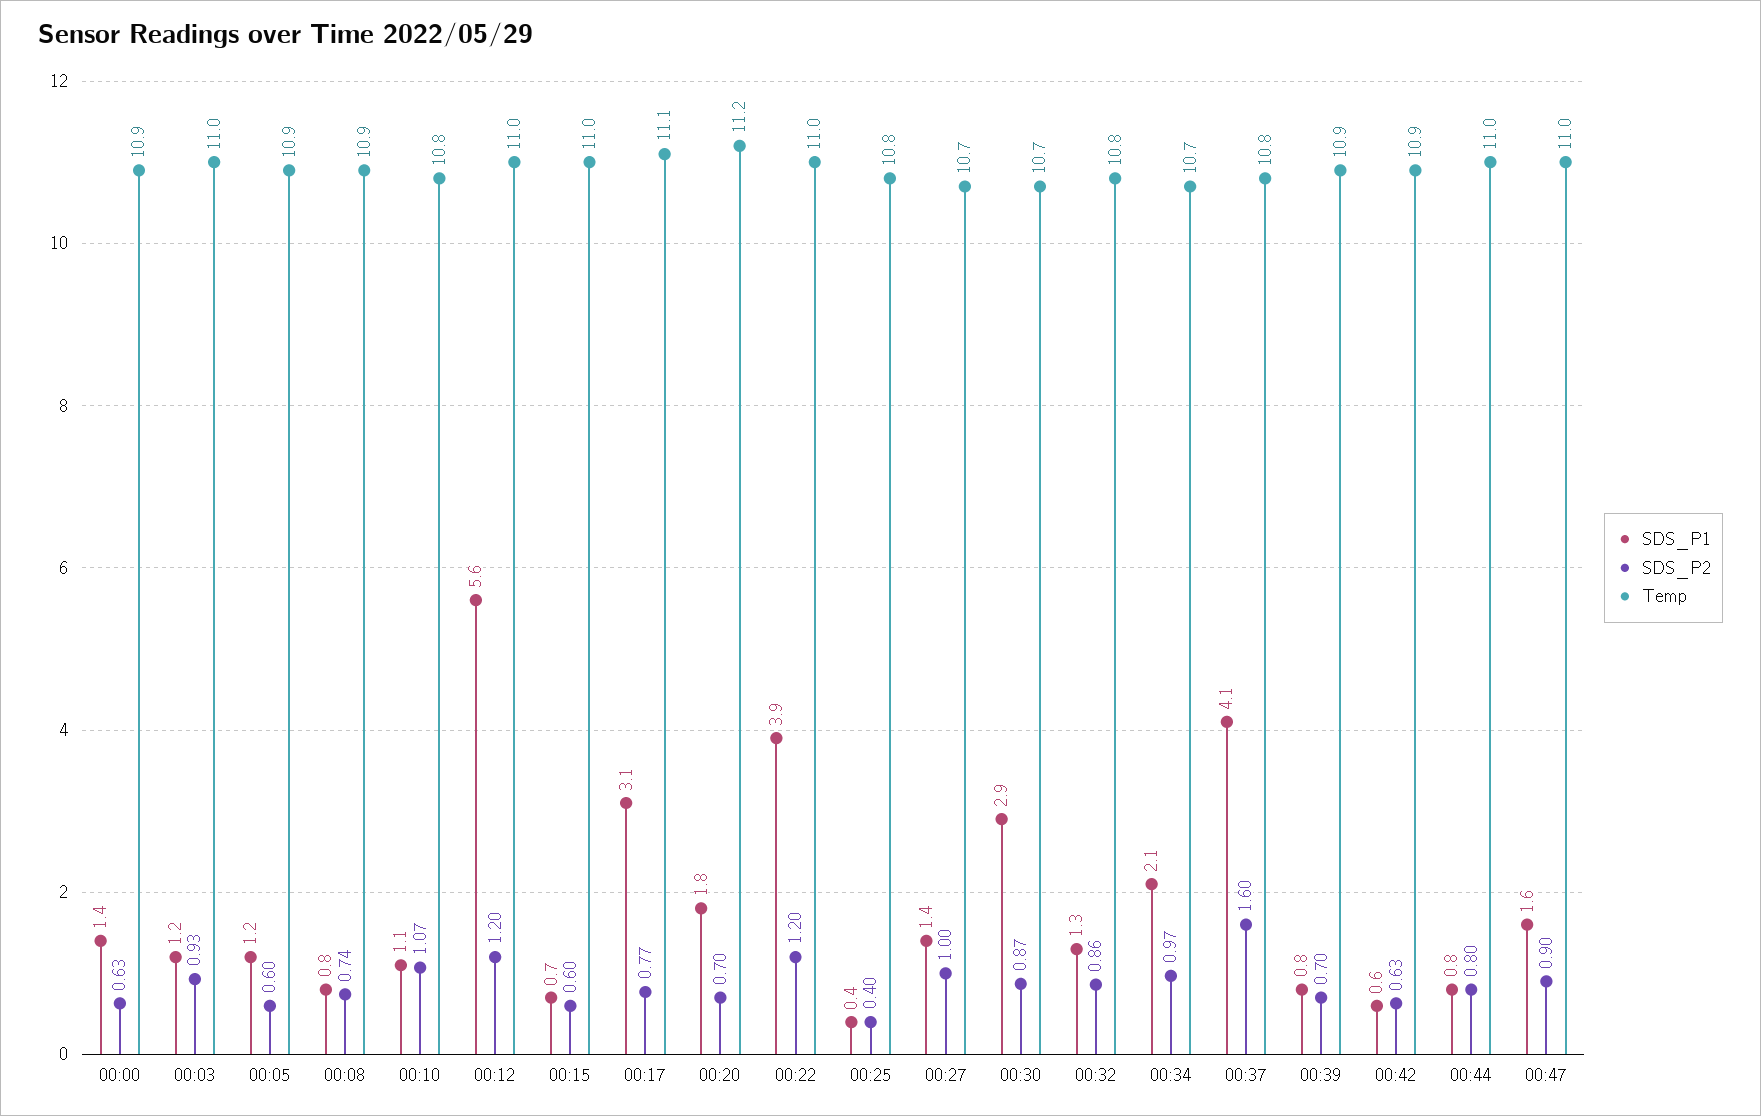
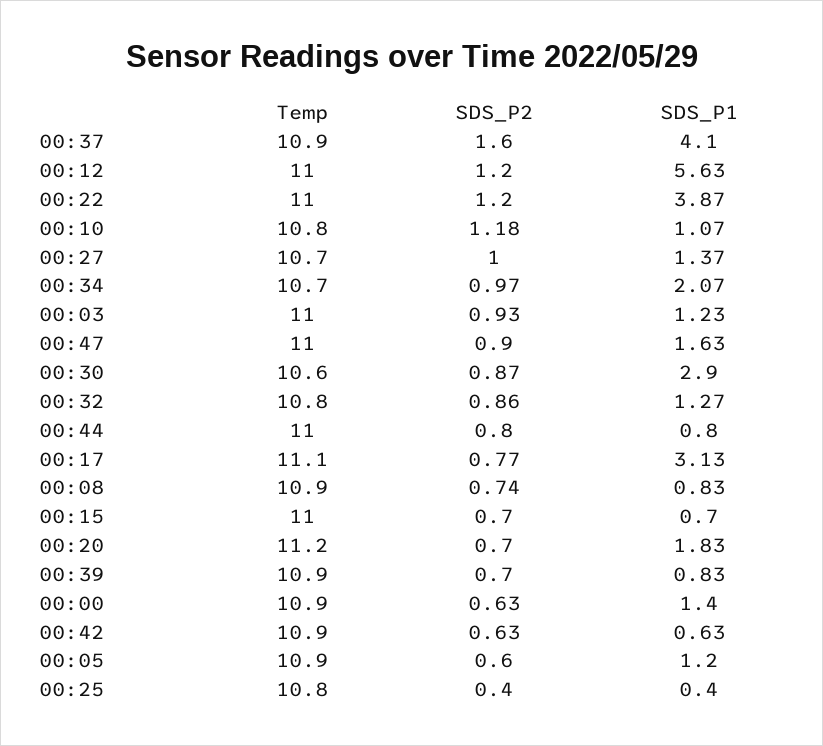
SDS_P2, 00:10: 1.07 -> 1.18
SDS_P2, 00:15: 0.6 -> 0.7
Temp, 00:30: 10.7 -> 10.6
Temp, 00:37: 10.8 -> 10.9

